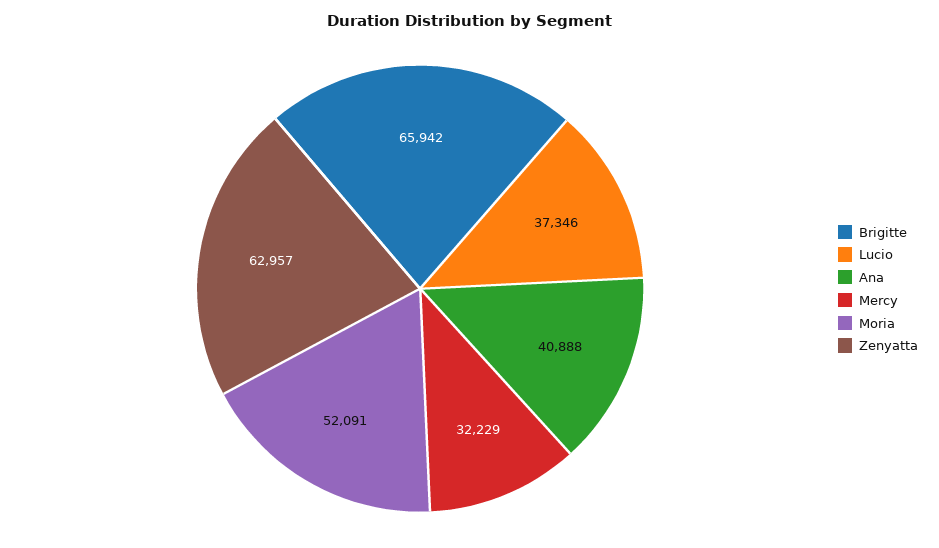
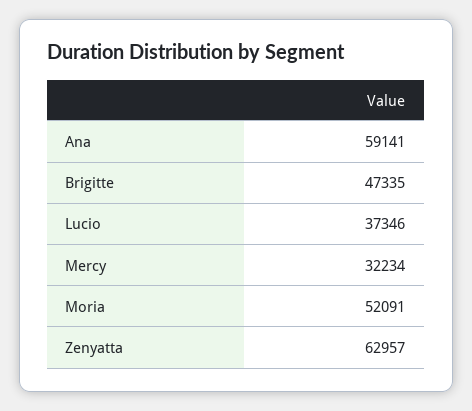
Brigitte: 65942 -> 47335
Ana: 40888 -> 59141
Mercy: 32229 -> 32234

